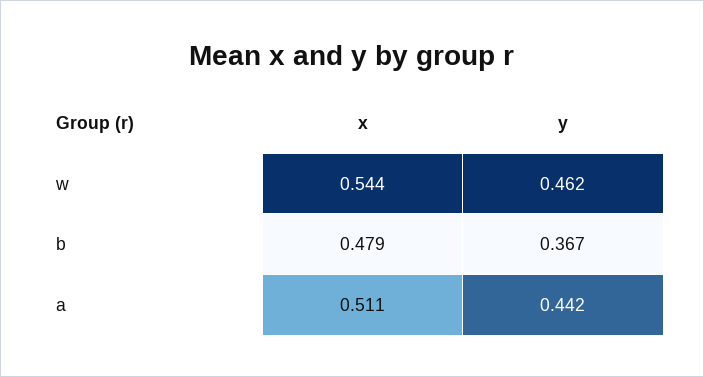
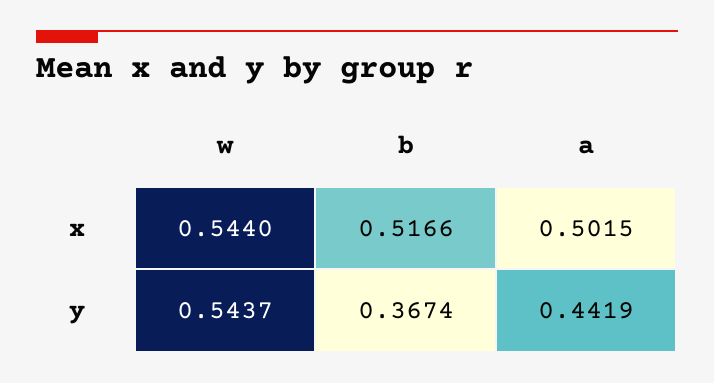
y, w: 0.462 -> 0.5437
x, b: 0.479 -> 0.5166
x, a: 0.511 -> 0.5015

